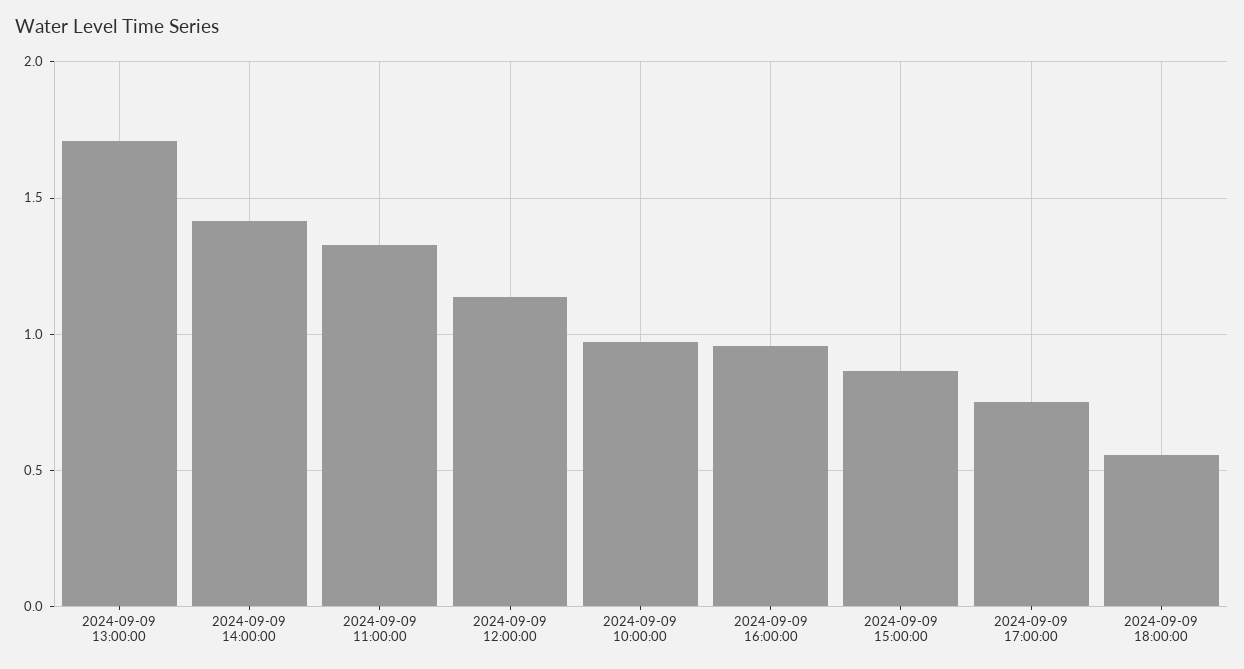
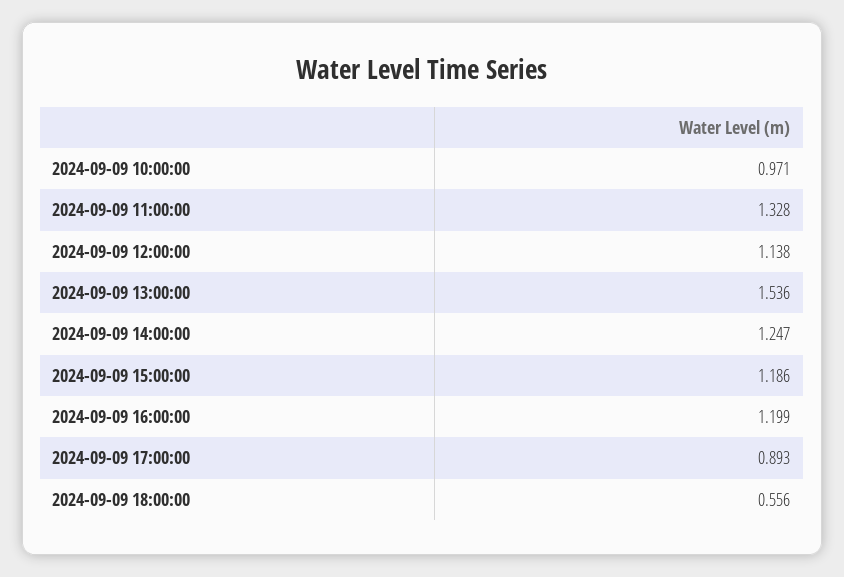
2024-09-09 13:00:00: 1.7 -> 1.536
2024-09-09 14:00:00: 1.4 -> 1.247
2024-09-09 16:00:00: 0.95 -> 1.199
2024-09-09 15:00:00: 0.85 -> 1.186
2024-09-09 17:00:00: 0.75 -> 0.893

